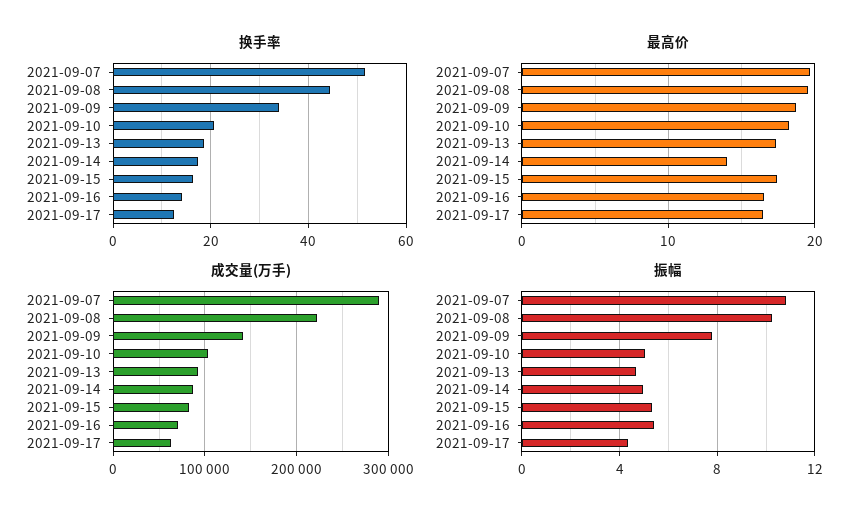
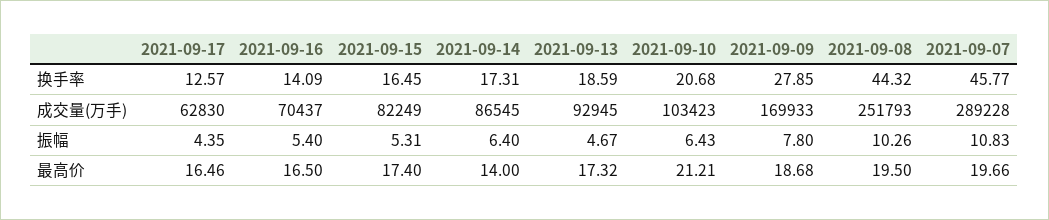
换手率, 2021-09-07: 52 -> 45.77
换手率, 2021-09-09: 34 -> 27.85
最高价, 2021-09-10: 18 -> 21.21
成交量(万手), 2021-09-08: 220000 -> 251793
成交量(万手), 2021-09-09: 140000 -> 169933
振幅, 2021-09-10: 5 -> 6.43
振幅, 2021-09-14: 5 -> 6.4

